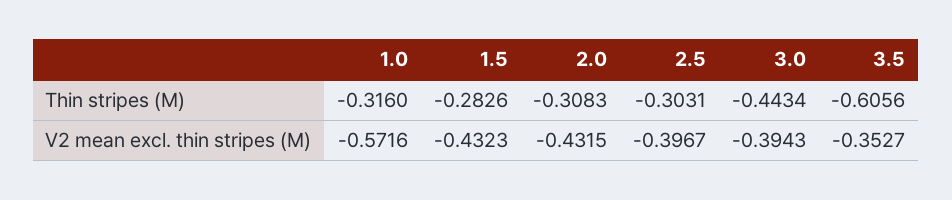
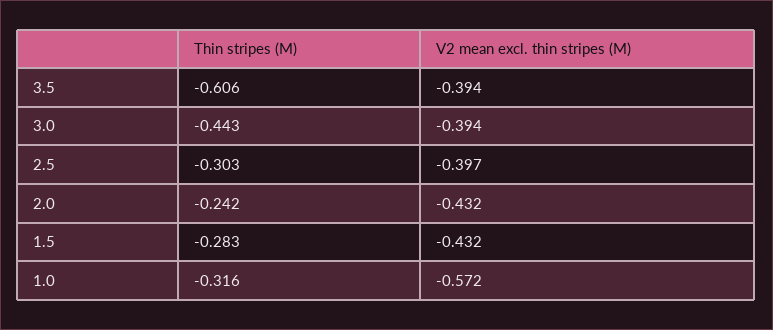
2.0, Thin stripes (M): -0.3083 -> -0.242
3.5, V2 mean excl. thin stripes (M): -0.3527 -> -0.394

